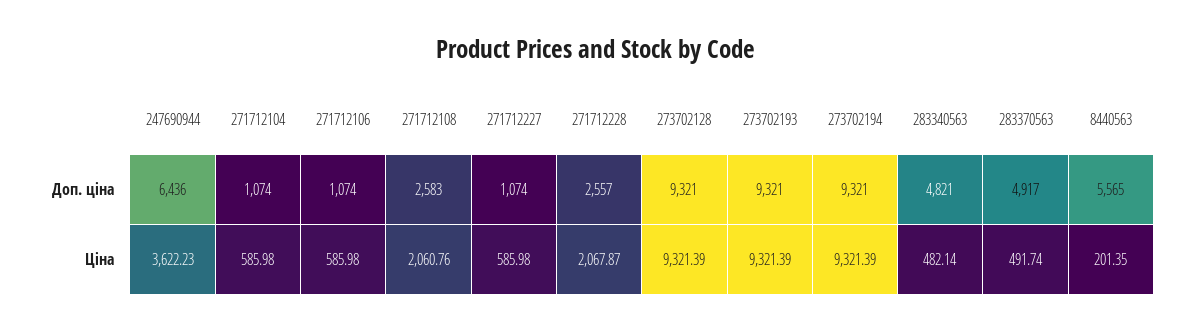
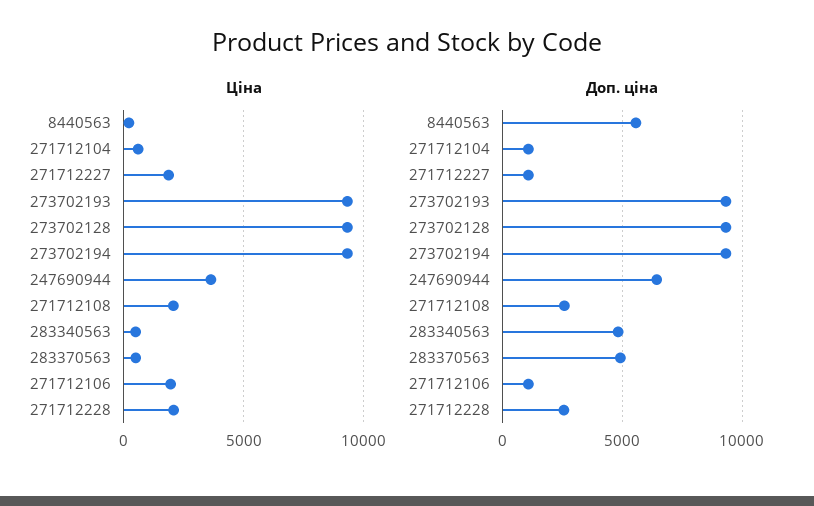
Ціна, 271712106: 585.98 -> 2000
Ціна, 271712227: 585.98 -> 2000

